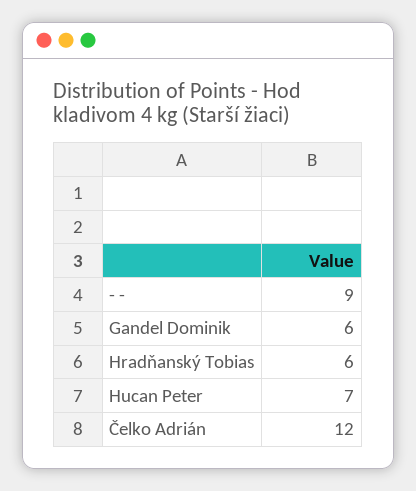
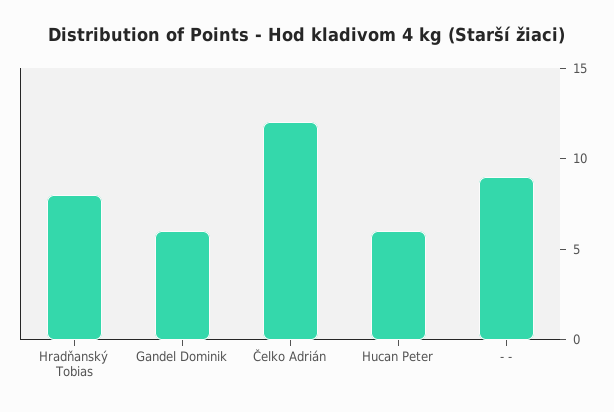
Hradňanský Tobias: 6 -> 8
Hucan Peter: 7 -> 6

